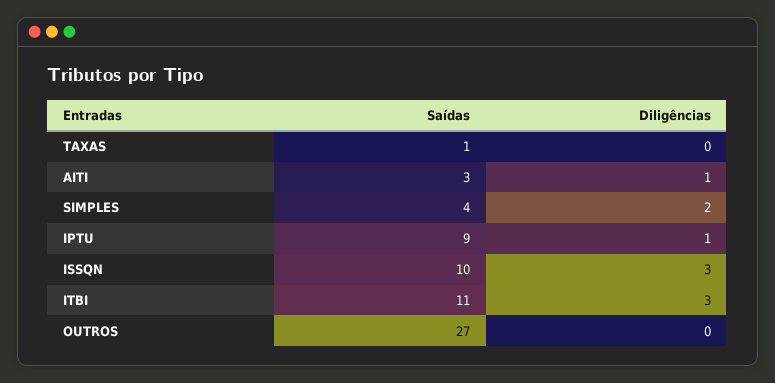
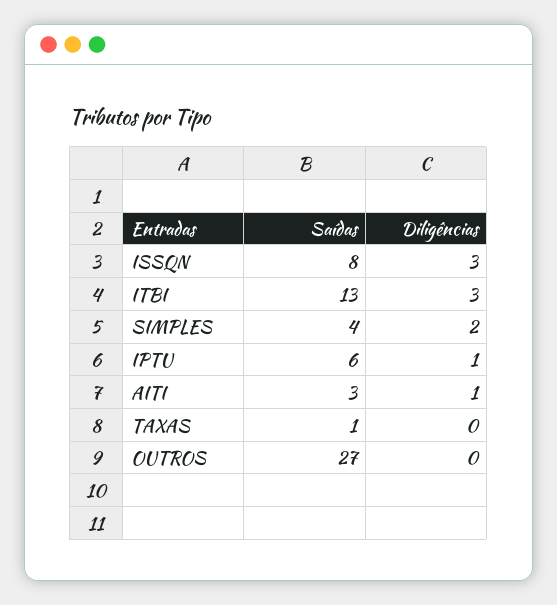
Saídas, IPTU: 9 -> 6
Saídas, ISSQN: 10 -> 8
Saídas, ITBI: 11 -> 13

